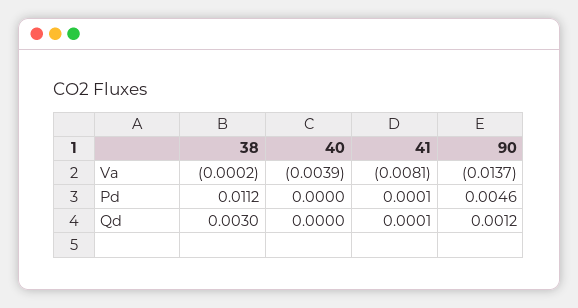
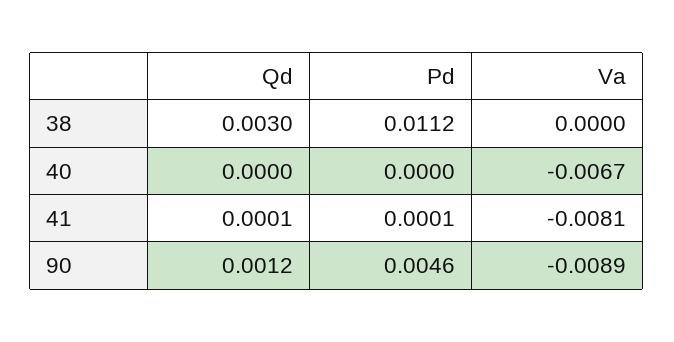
38, Va: -0.0002 -> 0
40, Va: -0.0039 -> -0.0067
90, Va: -0.0137 -> -0.0089

